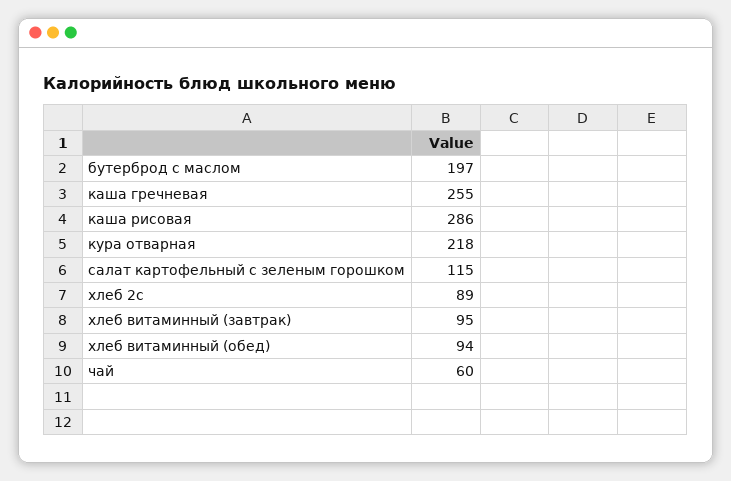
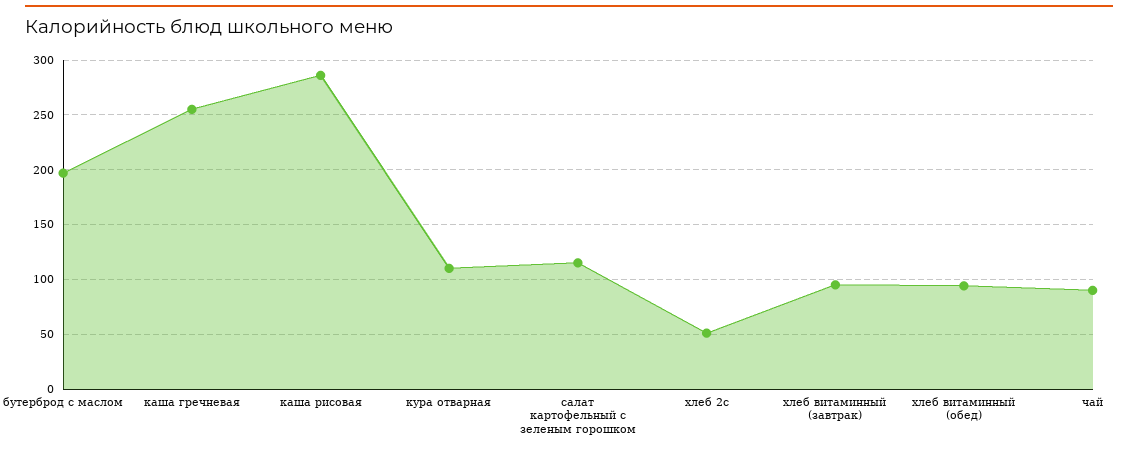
кура отварная: 218 -> 110
хлеб 2с: 89 -> 50
чай: 60 -> 90

